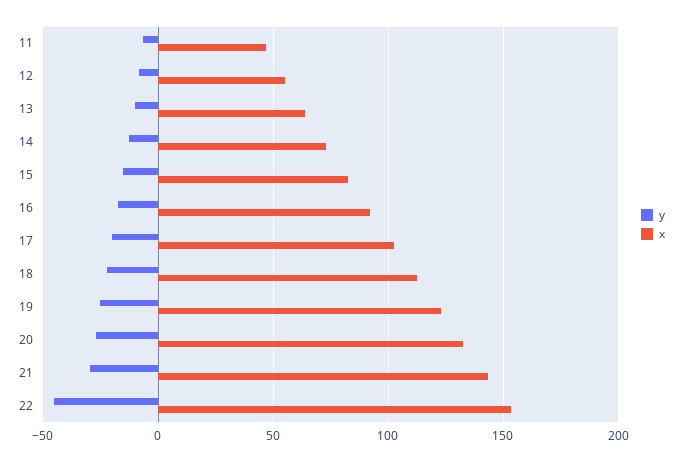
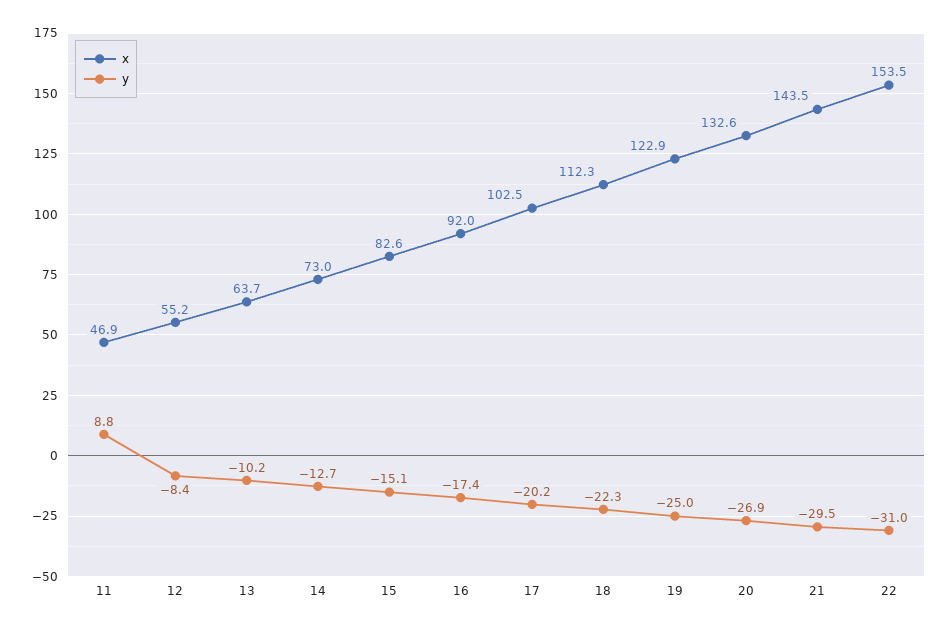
y, 11: -5 -> 8.8
y, 22: -45 -> -31

